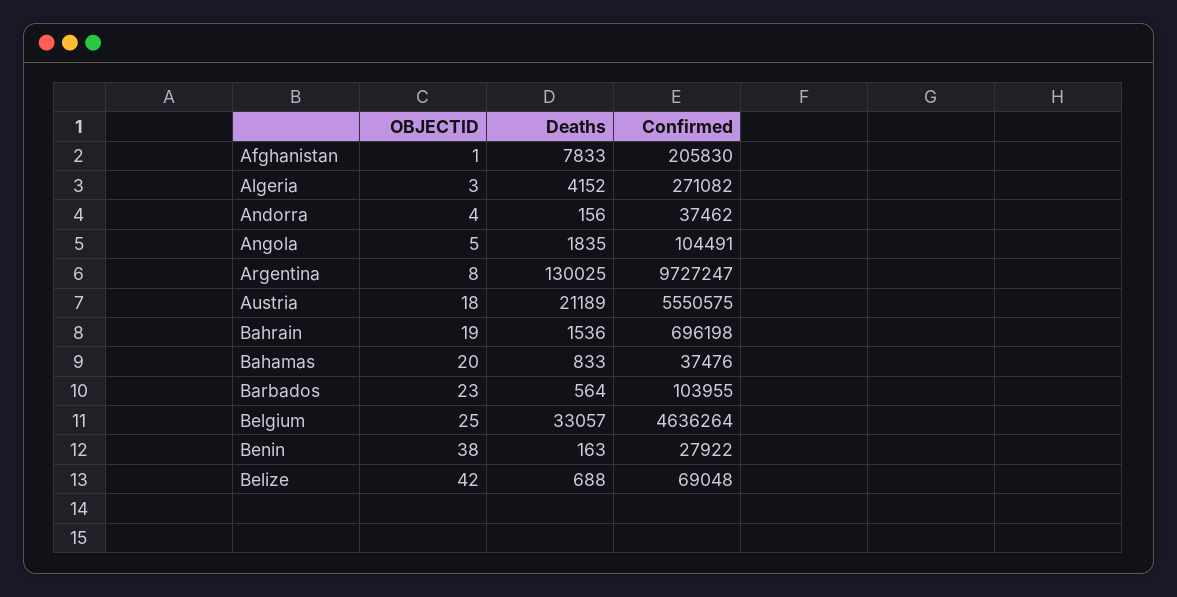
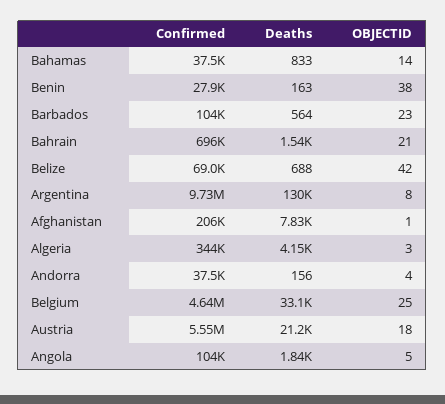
Confirmed, Algeria: 271082 -> 344000
OBJECTID, Bahrain: 19 -> 21
OBJECTID, Bahamas: 20 -> 14

